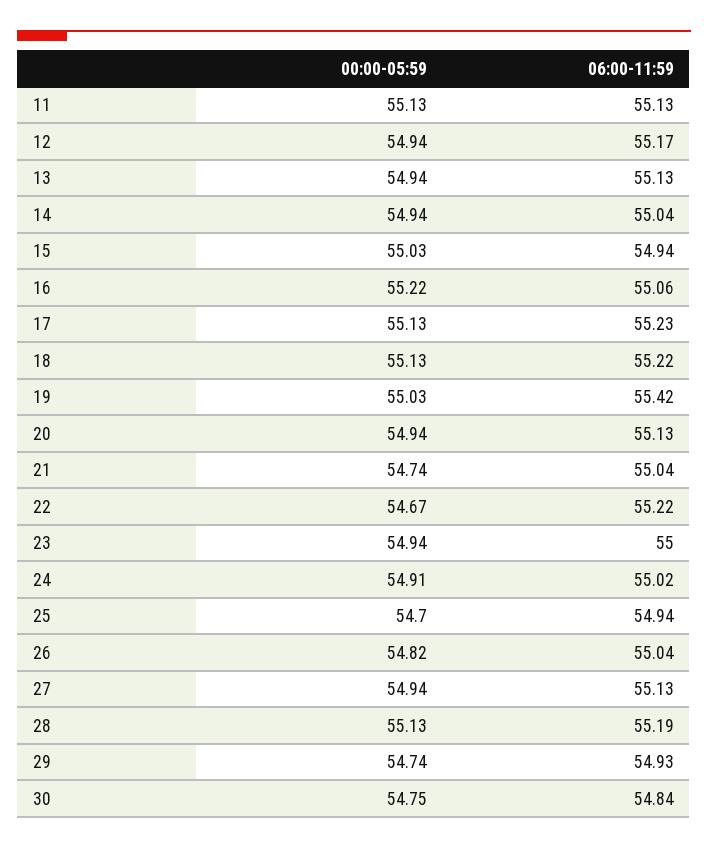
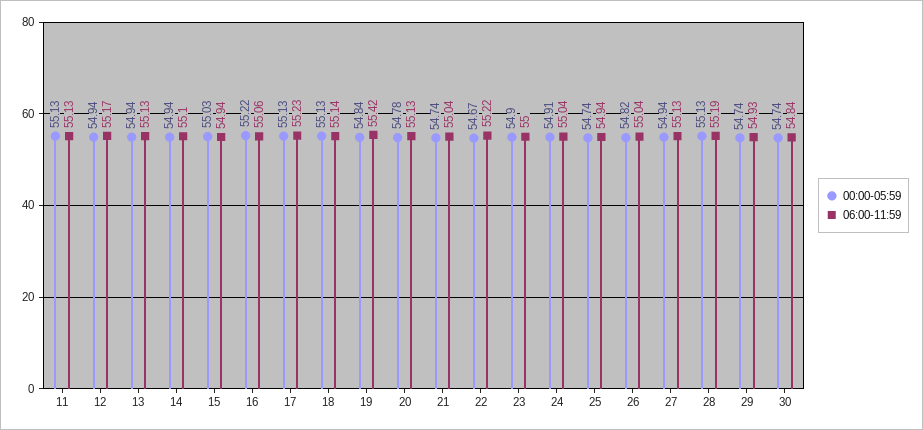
06:00-11:59, 14: 55.04 -> 55.1
06:00-11:59, 18: 55.22 -> 55.14
00:00-05:59, 19: 55.03 -> 54.84
00:00-05:59, 20: 54.94 -> 54.78
00:00-05:59, 23: 54.94 -> 54.9
06:00-11:59, 24: 55.02 -> 55.04
00:00-05:59, 25: 54.7 -> 54.74
00:00-05:59, 30: 54.75 -> 54.74

